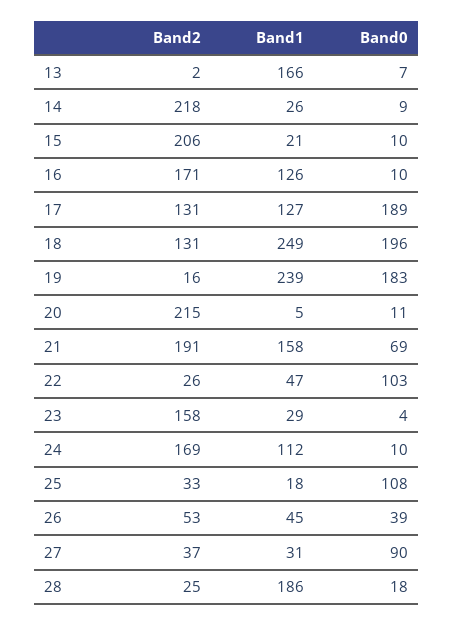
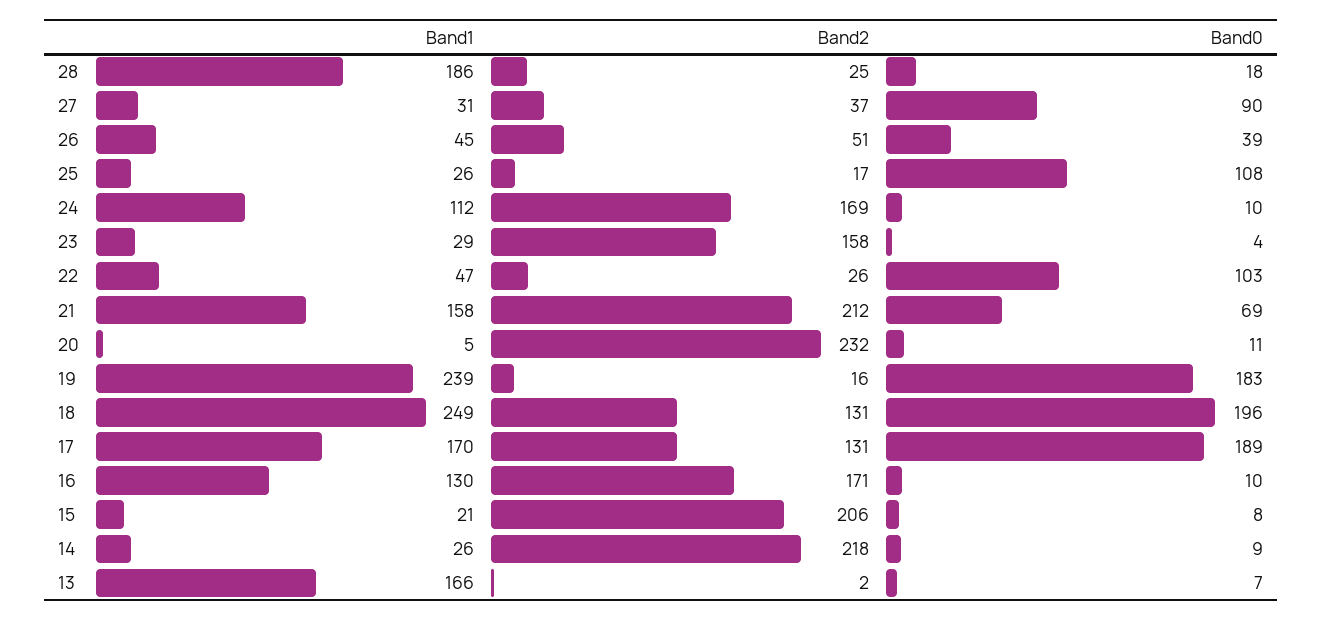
Band0, 15: 10 -> 8
Band1, 16: 126 -> 130
Band1, 17: 127 -> 170
Band2, 20: 215 -> 232
Band2, 21: 191 -> 212
Band2, 25: 33 -> 17
Band1, 25: 18 -> 26
Band2, 26: 53 -> 51

